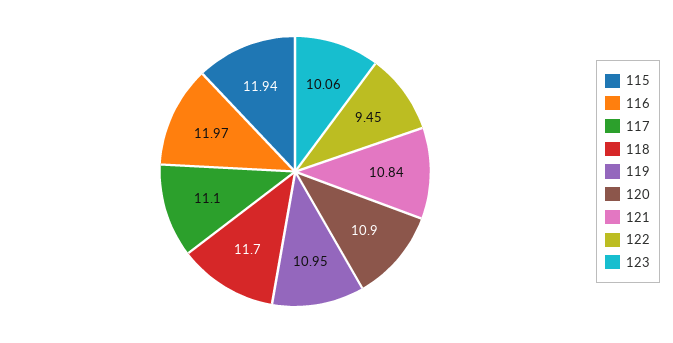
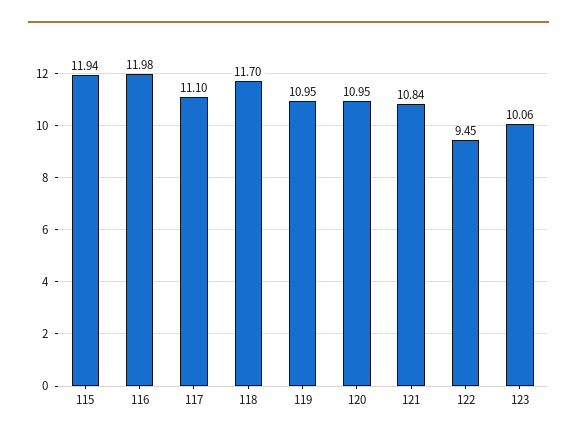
116: 11.97 -> 11.98
120: 10.9 -> 10.95

